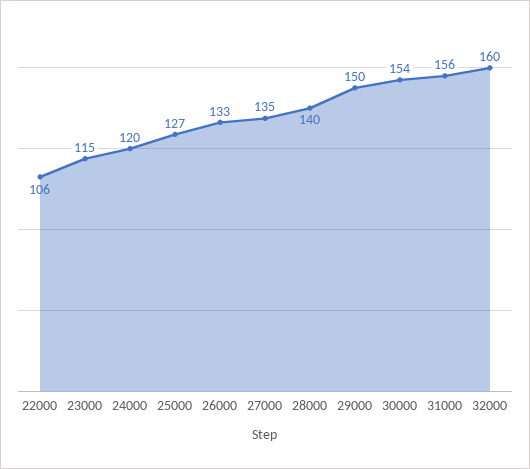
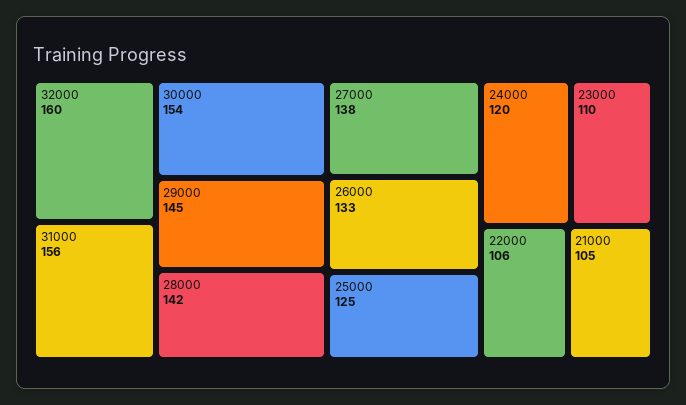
23000: 115 -> 110
25000: 127 -> 125
27000: 135 -> 138
28000: 140 -> 142
29000: 150 -> 145
21000: none -> 105

